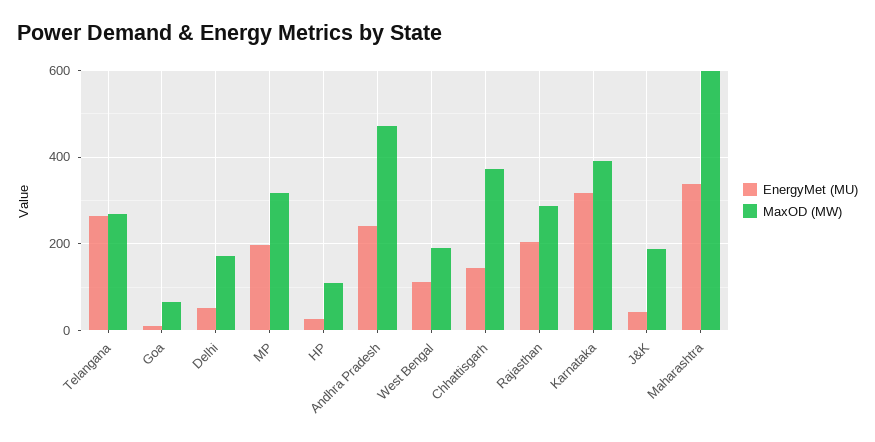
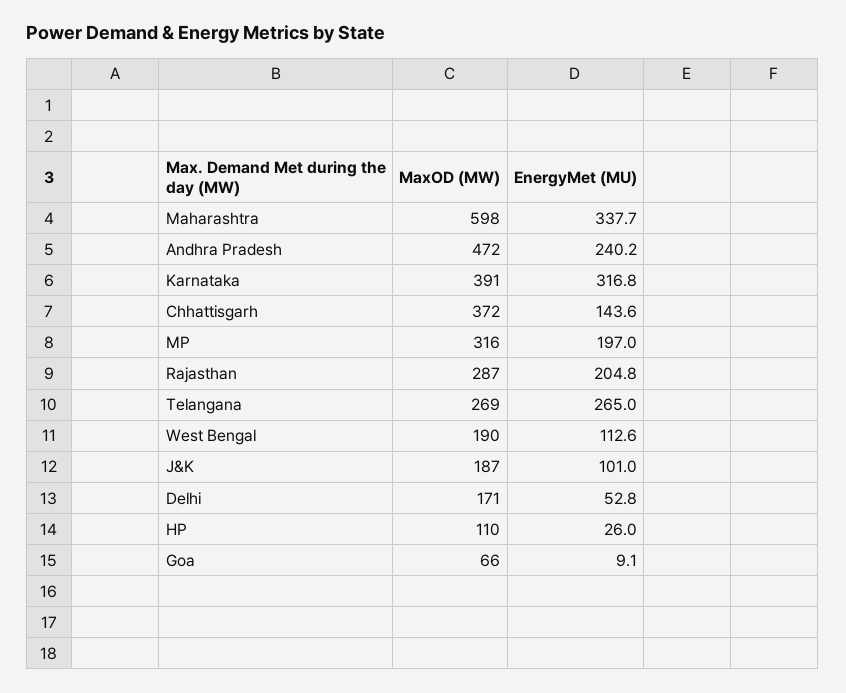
EnergyMet (MU), J&K: 40 -> 101

